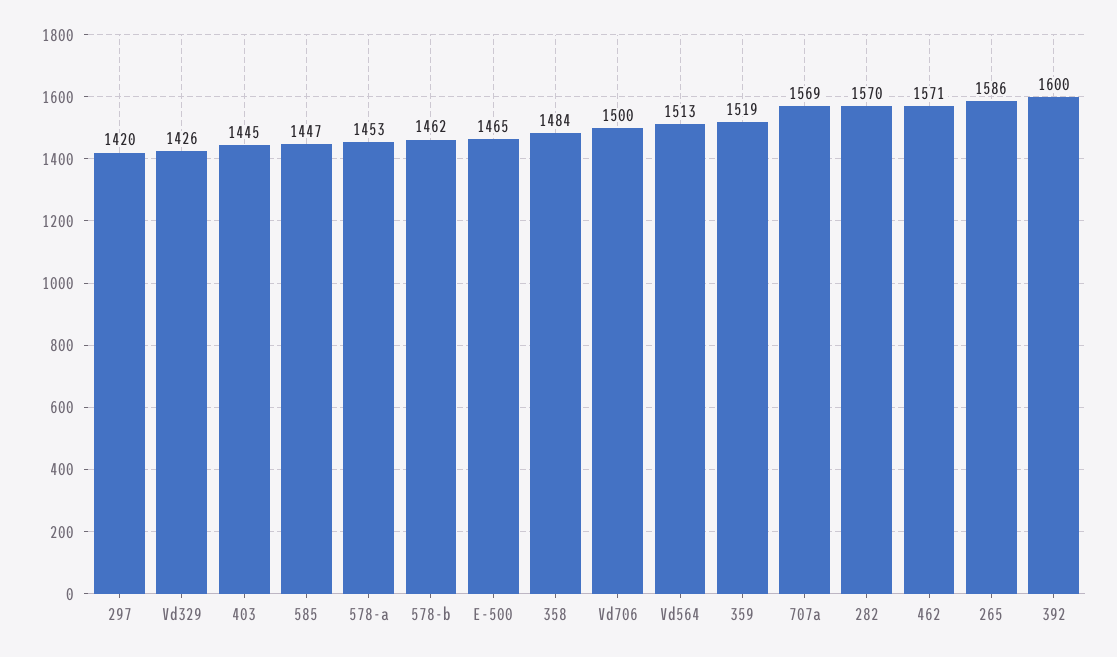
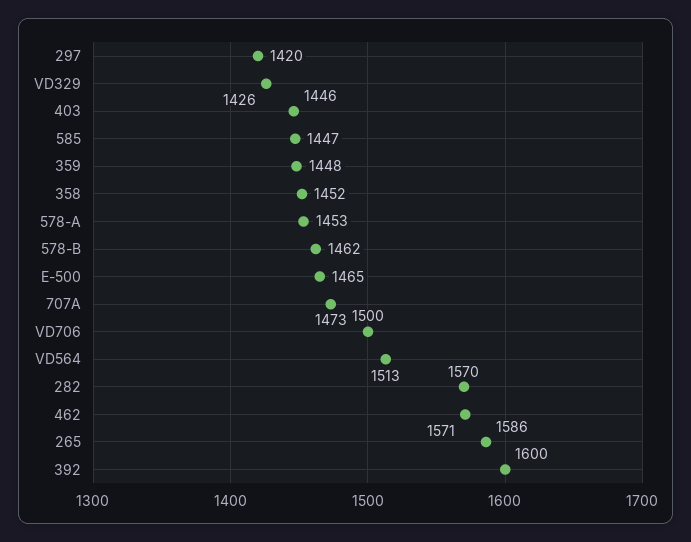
403: 1445 -> 1446
358: 1484 -> 1452
359: 1519 -> 1448
707a: 1569 -> 1473

